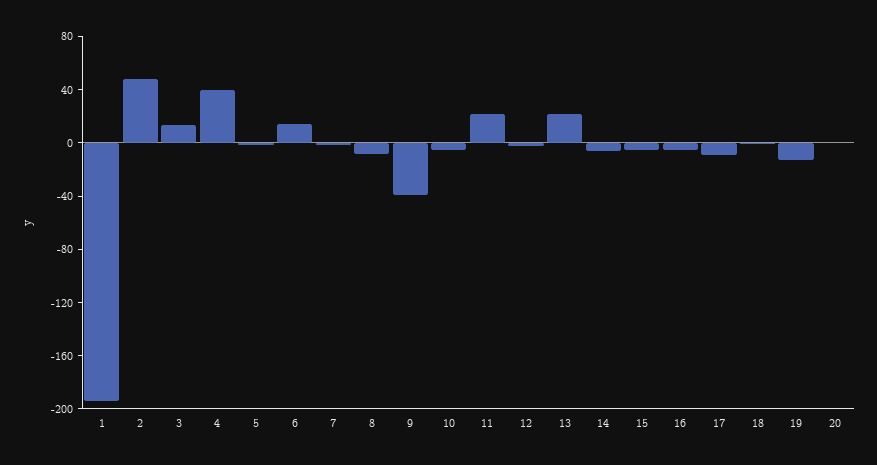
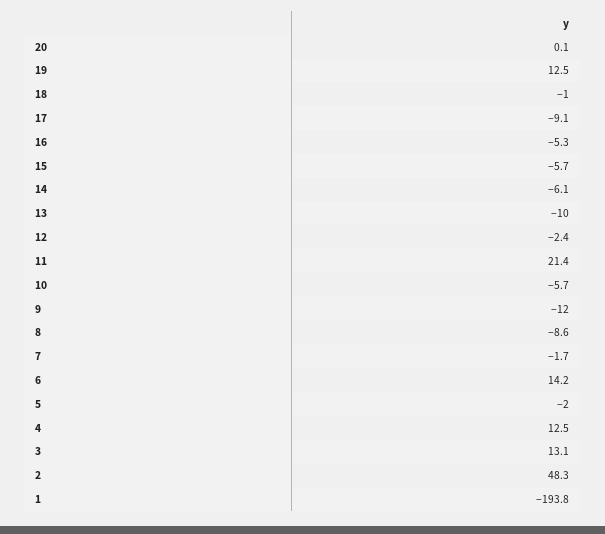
4: 40 -> 12.5
9: -40 -> -12
13: 20 -> -10
19: -10 -> 12.5

